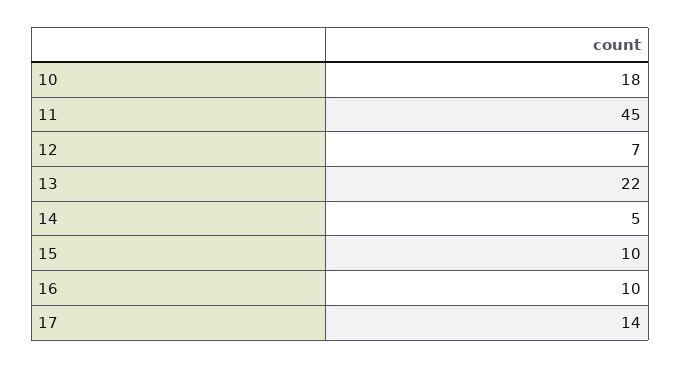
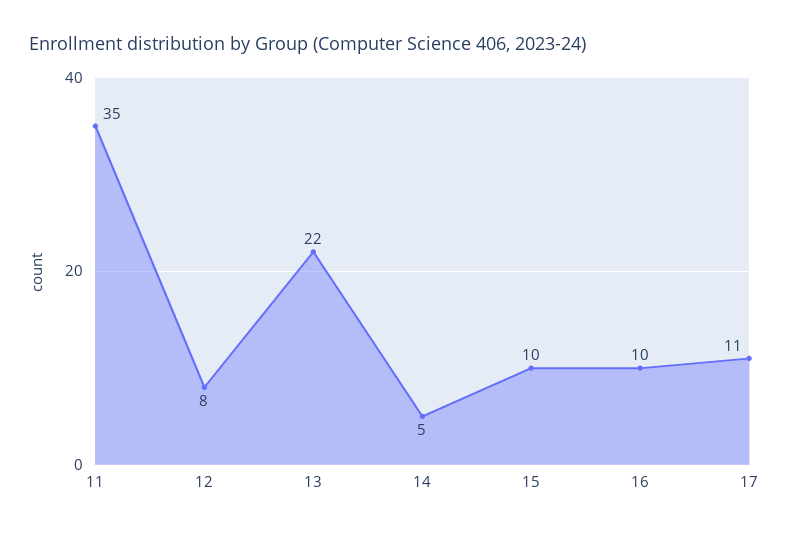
10: 18 -> none
11: 45 -> 35
12: 7 -> 8
17: 14 -> 11

